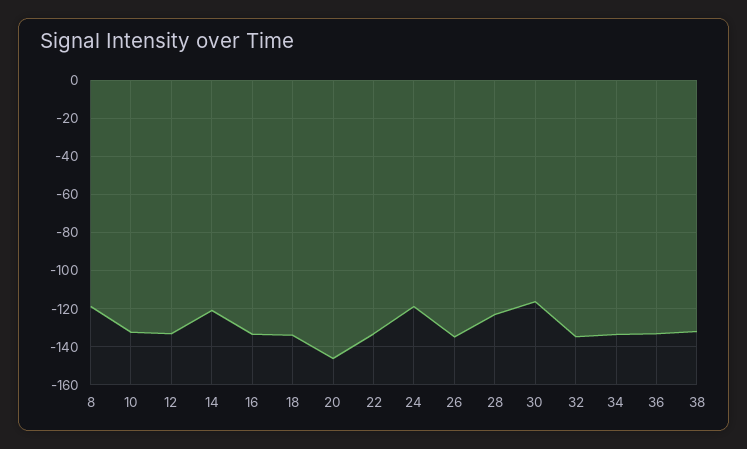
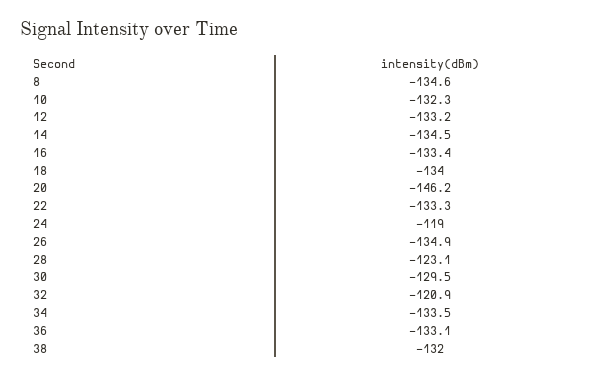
8: -120 -> -134.6
14: -120 -> -134.5
30: -115 -> -129.5
32: -135 -> -120.9

